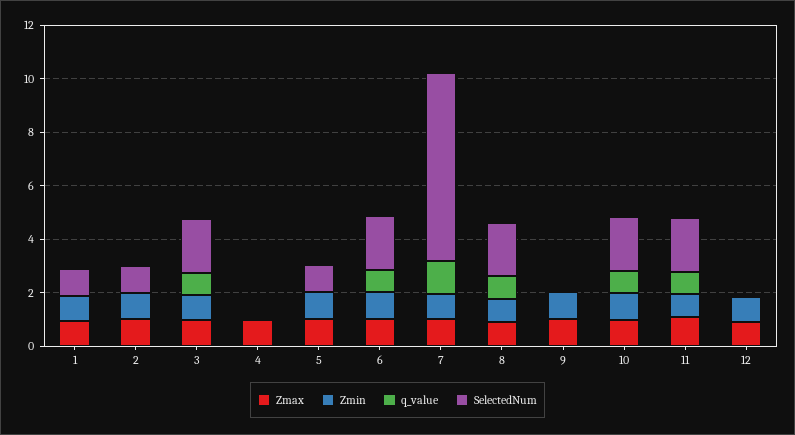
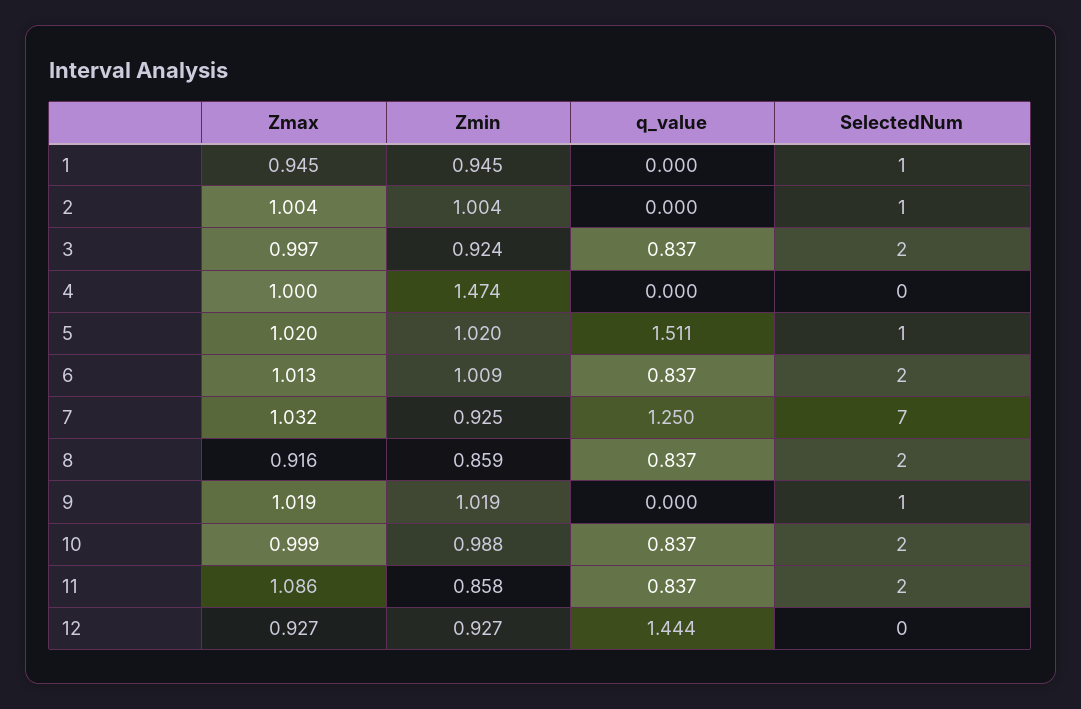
Zmin, 4: 0 -> 1.474
q_value, 5: 0 -> 1.511
SelectedNum, 9: 0 -> 1
q_value, 12: 0 -> 1.444

